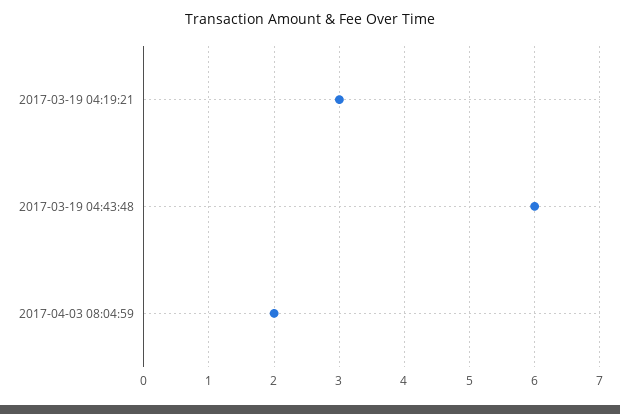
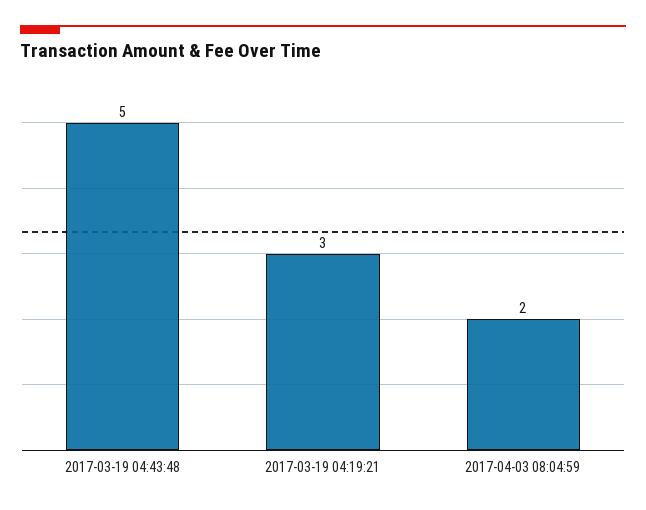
2017-03-19 04:43:48: 6 -> 5

